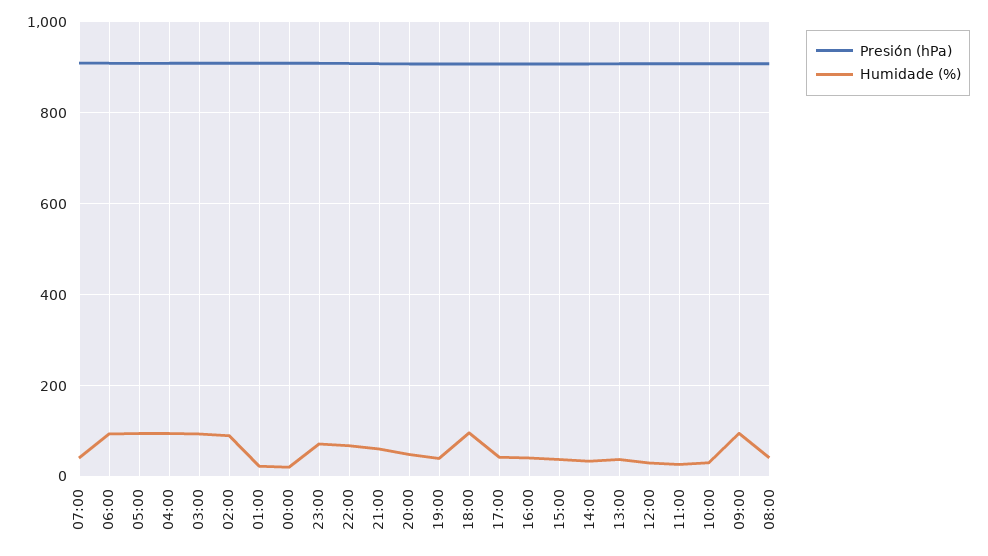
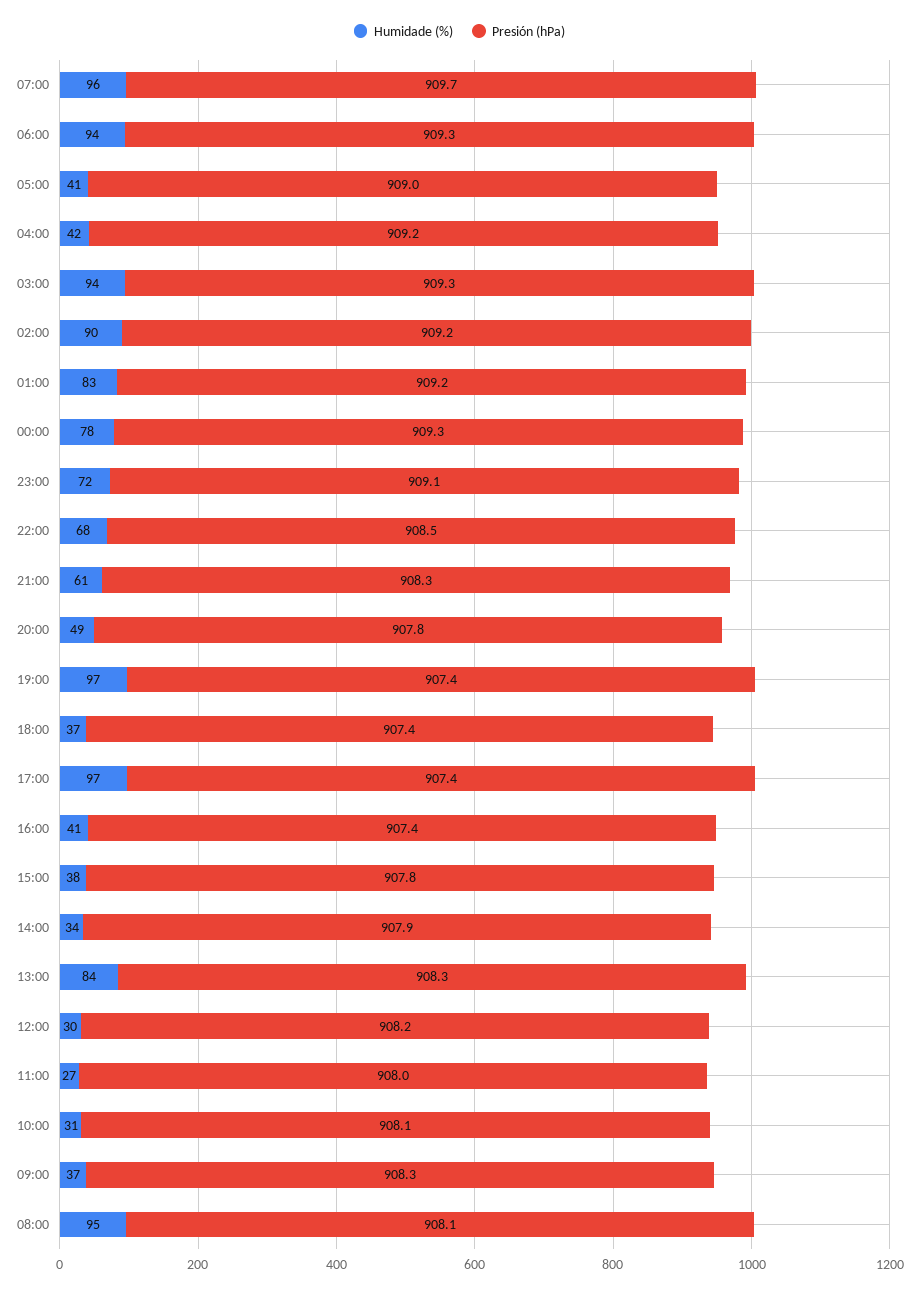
Humidade (%), 07:00: 40 -> 96
Humidade (%), 05:00: 100 -> 41
Humidade (%), 04:00: 100 -> 42
Humidade (%), 01:00: 20 -> 83
Humidade (%), 00:00: 20 -> 78
Humidade (%), 19:00: 40 -> 97
Humidade (%), 18:00: 100 -> 37
Humidade (%), 17:00: 40 -> 97
Humidade (%), 13:00: 40 -> 84
Humidade (%), 09:00: 100 -> 37
Humidade (%), 08:00: 40 -> 95

